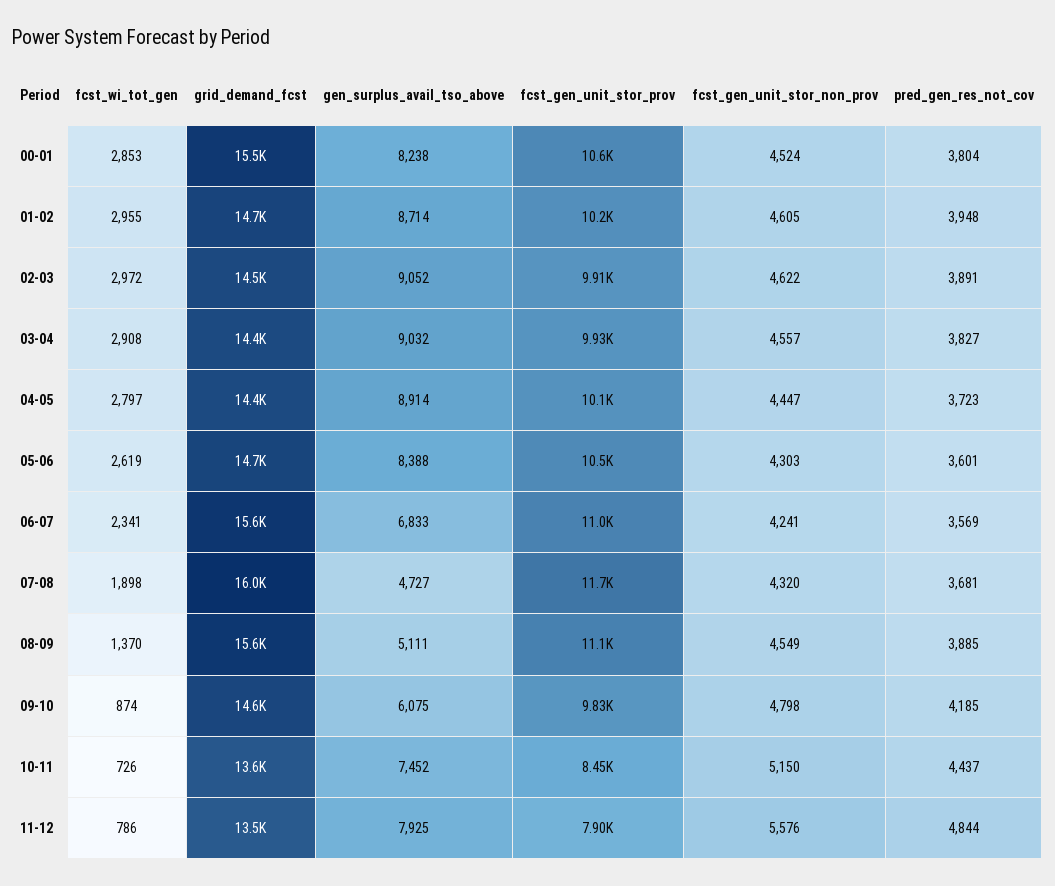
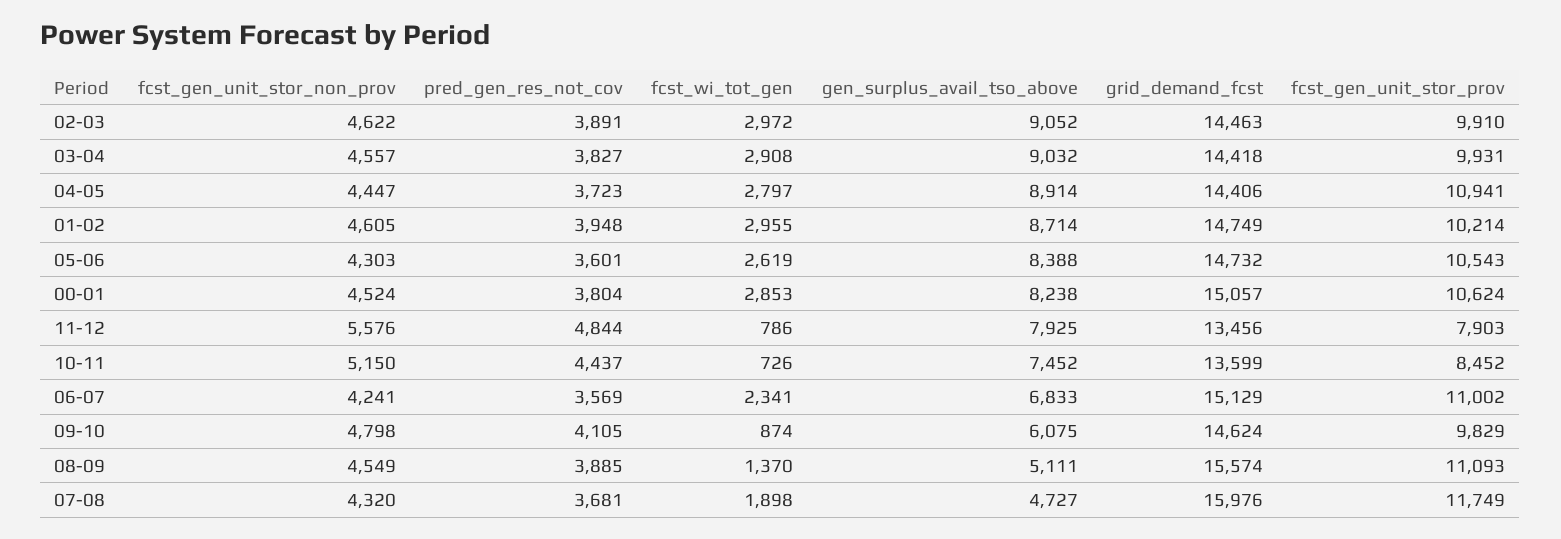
grid_demand_fcst, 00-01: 15500 -> 15057
fcst_gen_unit_stor_prov, 04-05: 10100 -> 10941
grid_demand_fcst, 06-07: 15600 -> 15129
pred_gen_res_not_cov, 09-10: 4185 -> 4105

